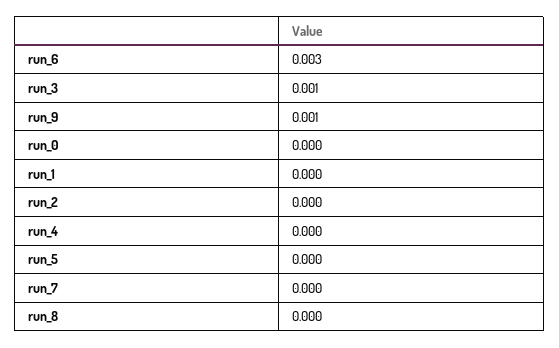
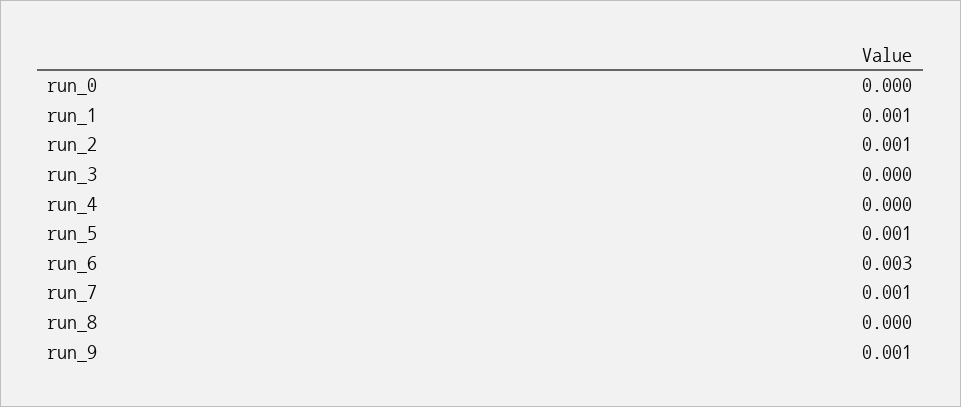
run_3: 0.001 -> 0
run_1: 0 -> 0.001
run_2: 0 -> 0.001
run_5: 0 -> 0.001
run_7: 0 -> 0.001

